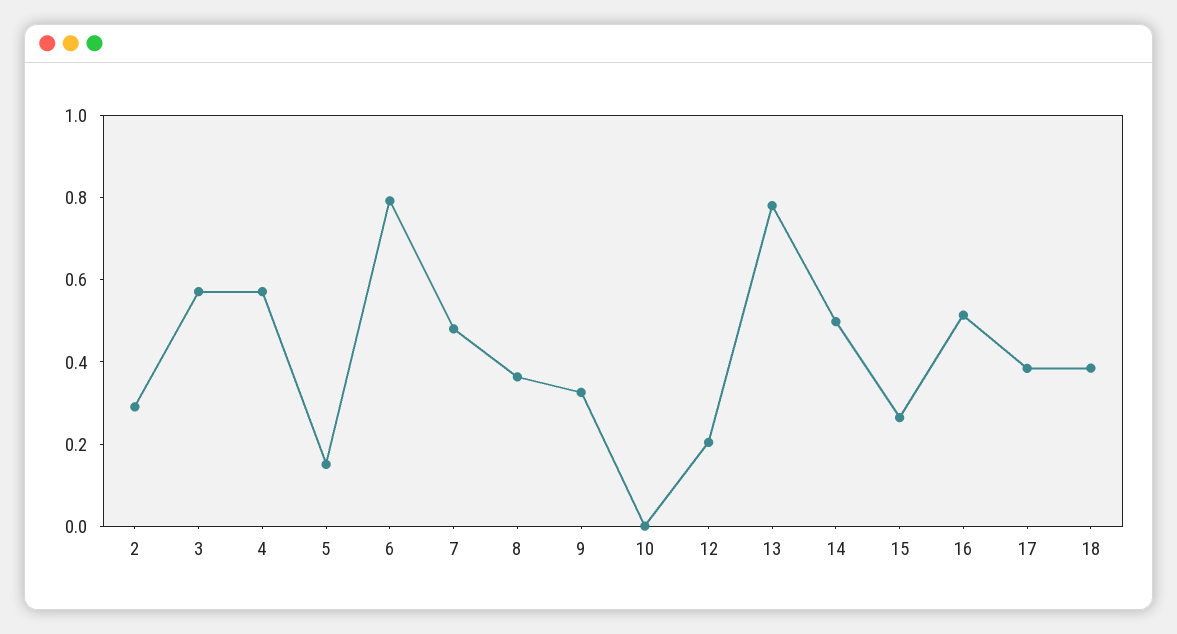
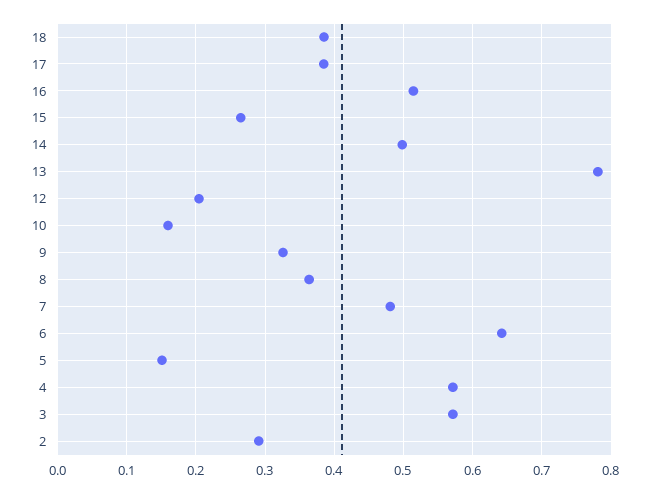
6: 0.8 -> 0.64
10: 0 -> 0.16

